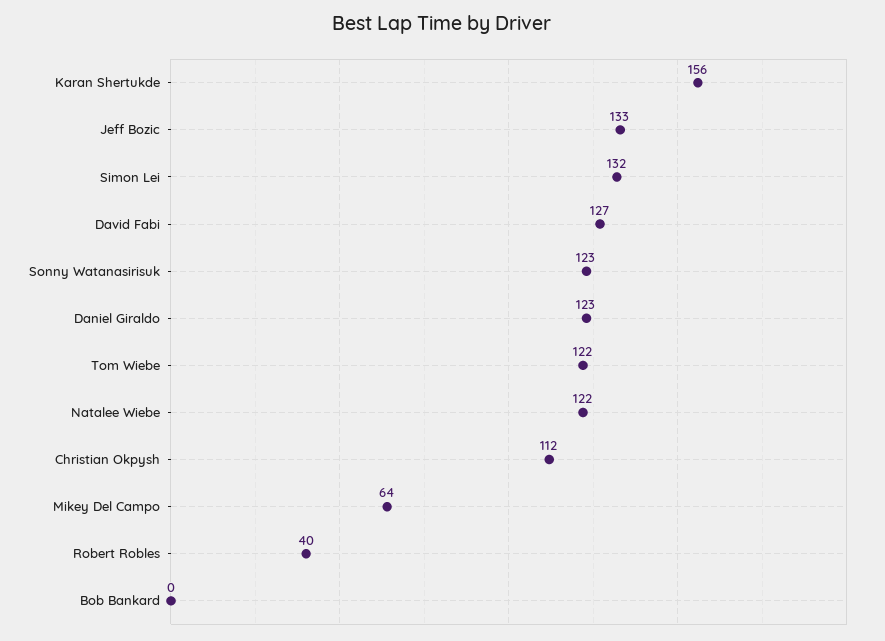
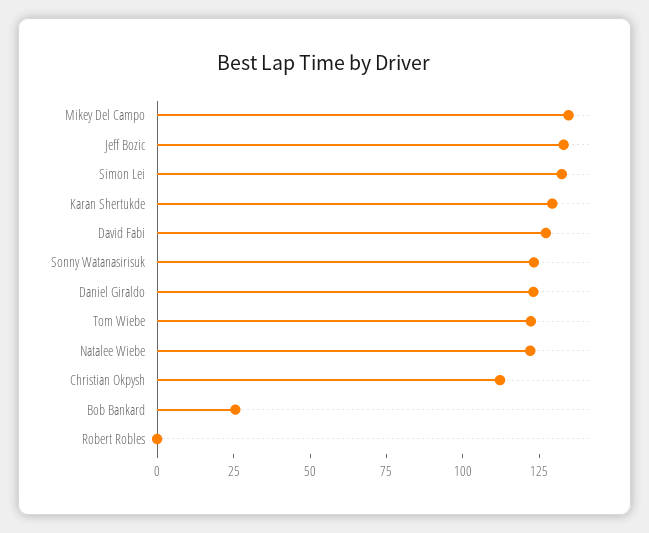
Karan Shertukde: 156 -> 130
Mikey Del Campo: 64 -> 135
Robert Robles: 40 -> 0
Bob Bankard: 0 -> 25

